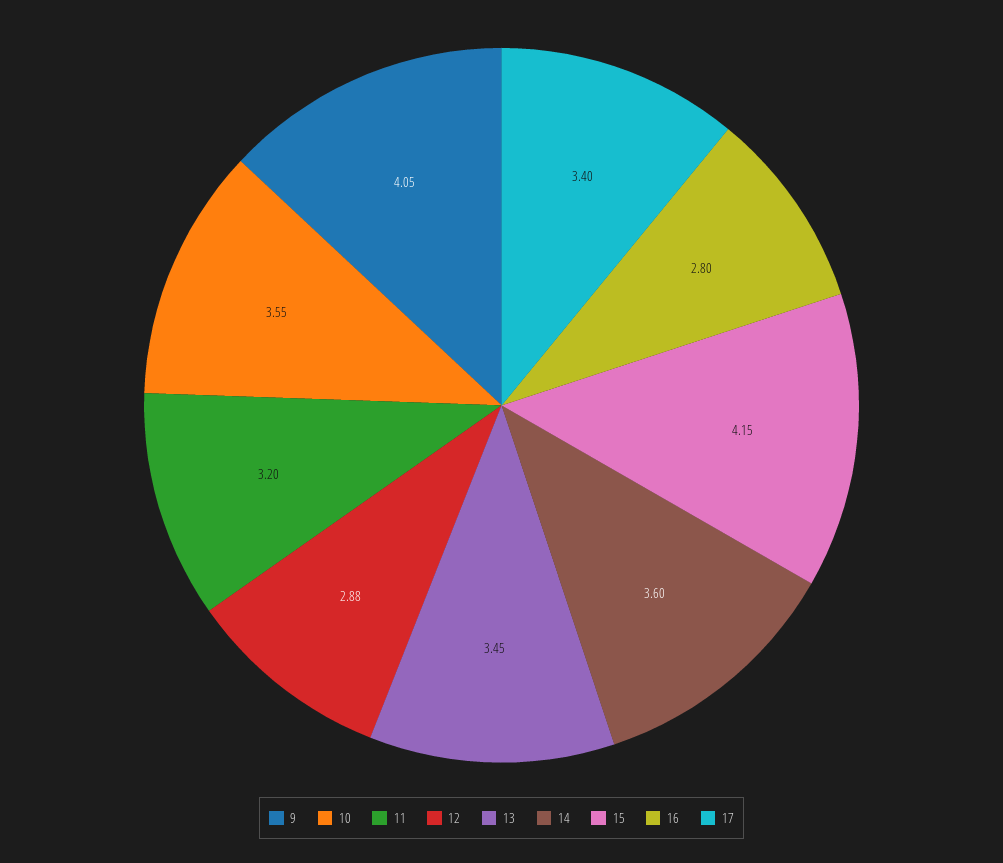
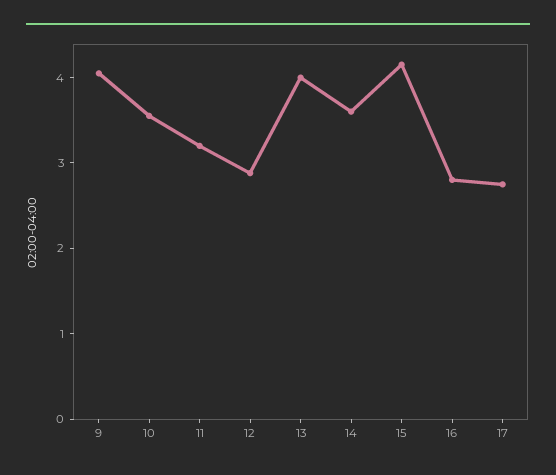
13: 3.45 -> 4
17: 3.4 -> 2.8

